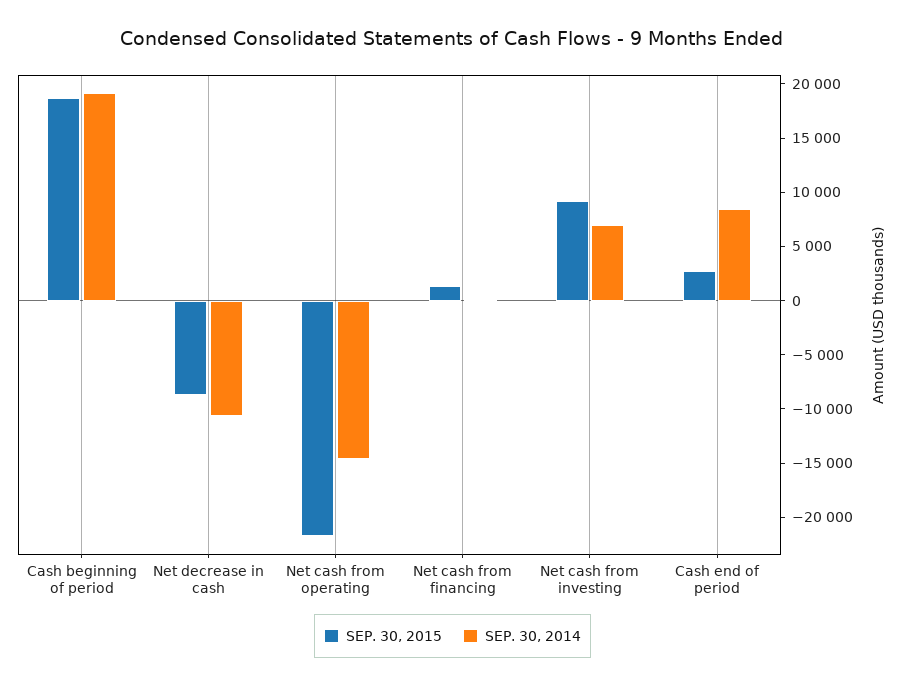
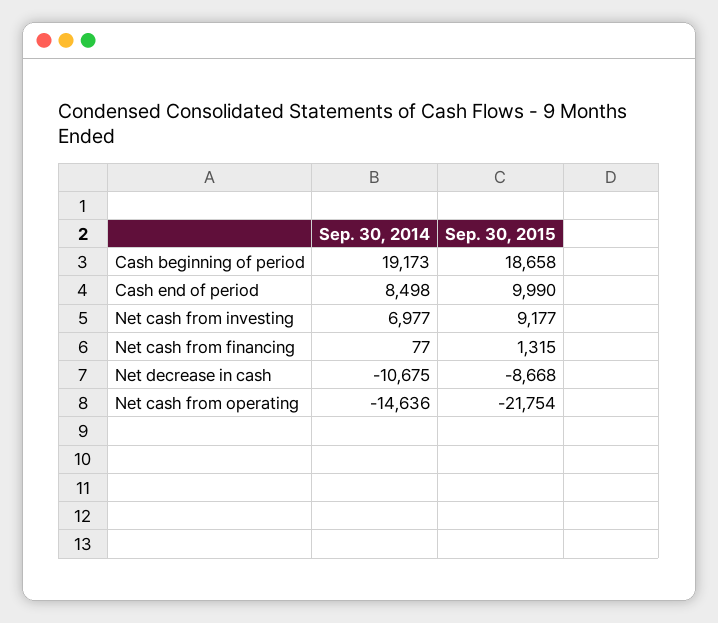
SEP. 30, 2015, Cash end of period: 3000 -> 9990

